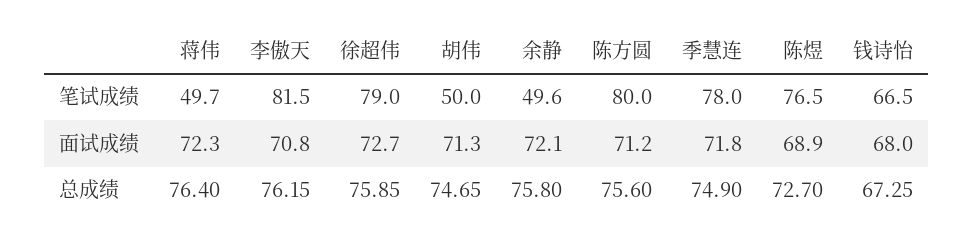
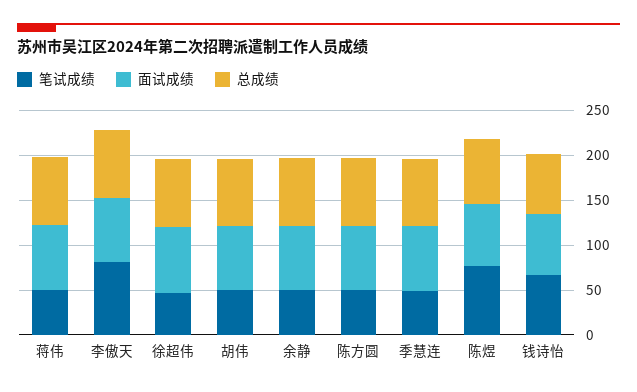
笔试成绩, 徐超伟: 79 -> 50
笔试成绩, 陈方圆: 80 -> 50
笔试成绩, 季慧连: 78 -> 50

